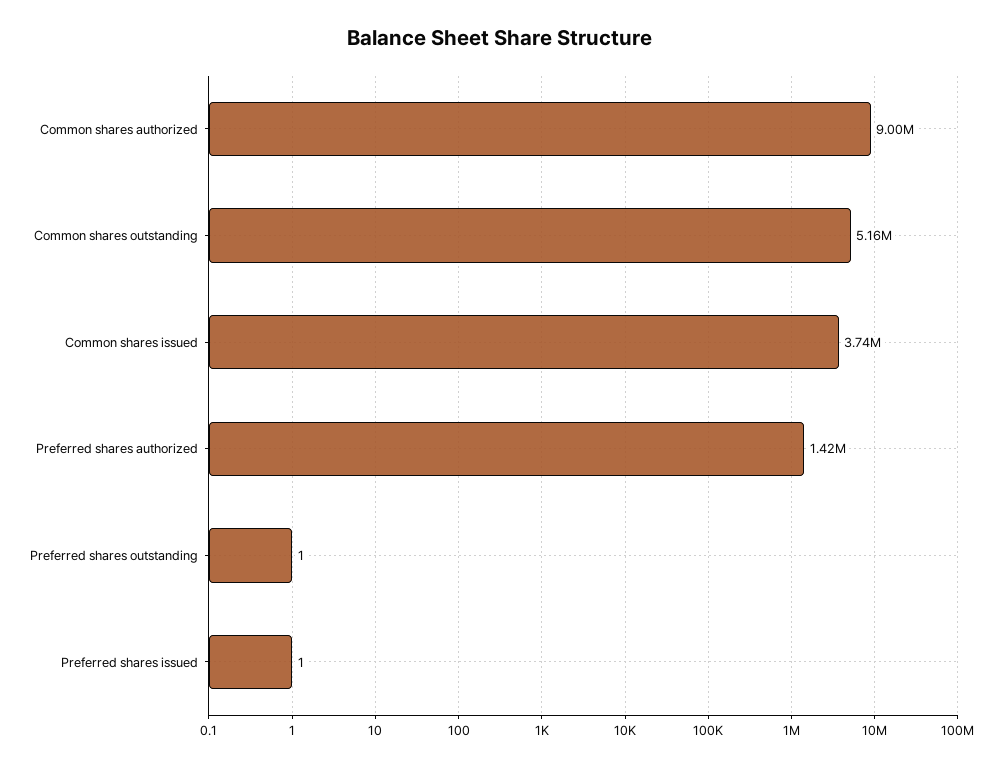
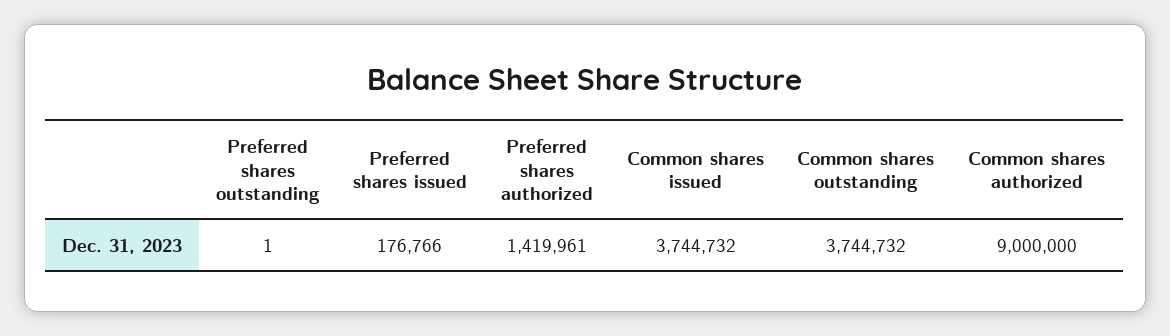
Common shares outstanding: 5160000 -> 3744732
Preferred shares issued: 1 -> 176766

